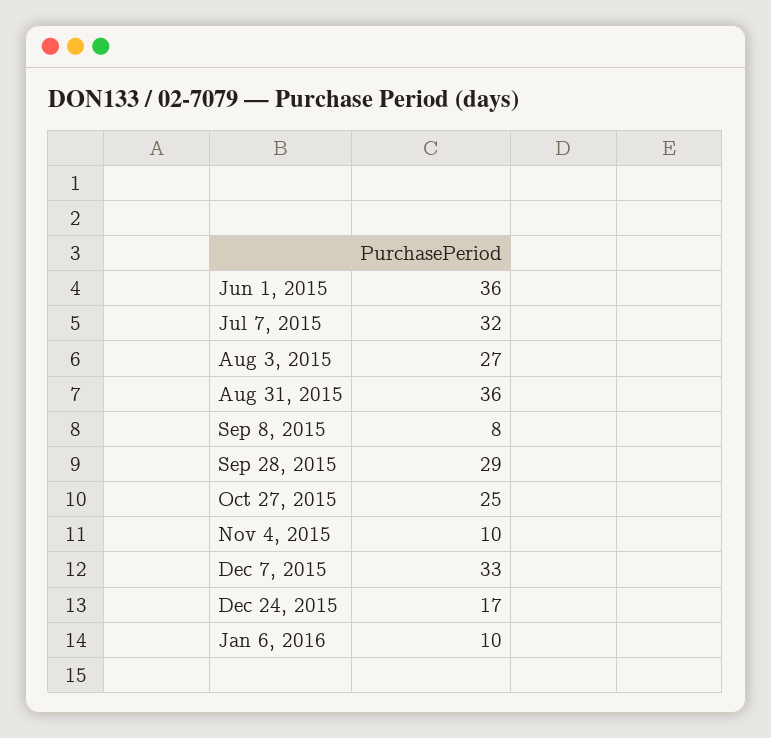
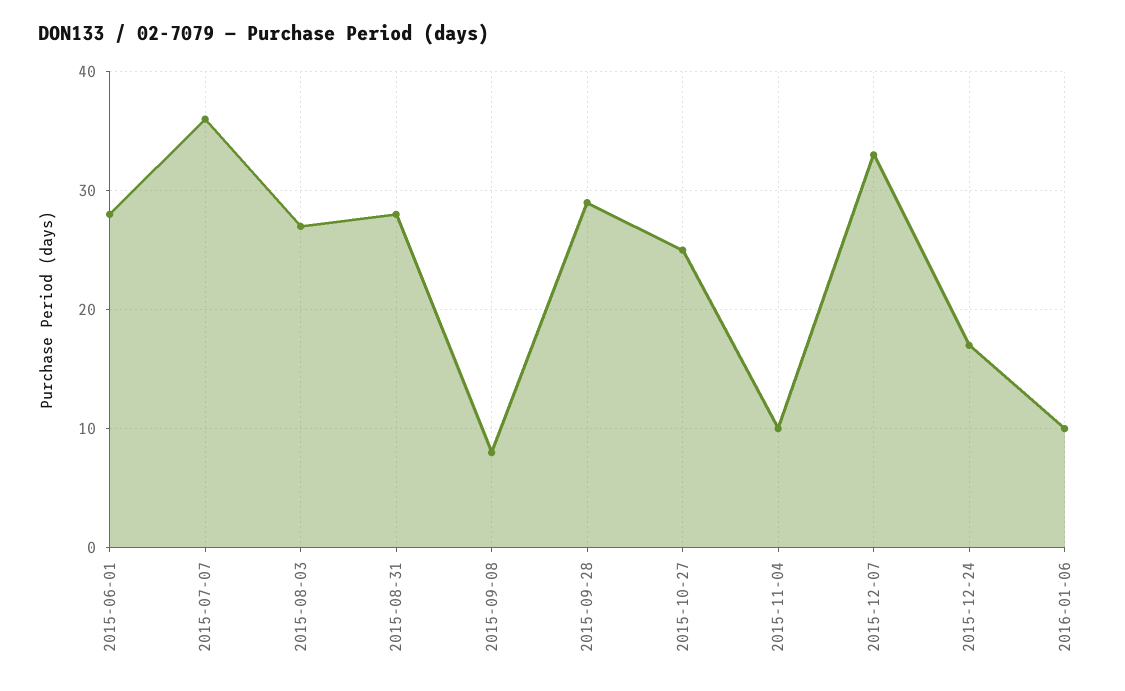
Jun 1, 2015: 36 -> 28
Jul 7, 2015: 32 -> 36
Aug 31, 2015: 36 -> 28

